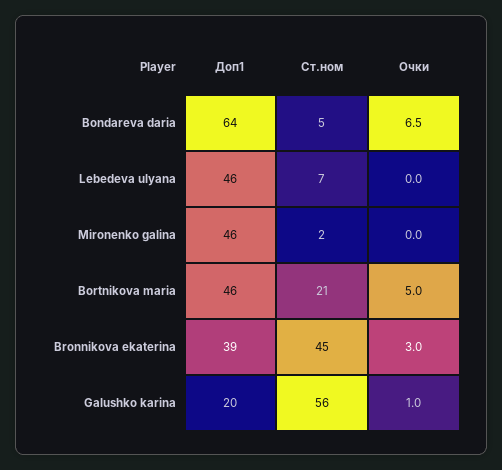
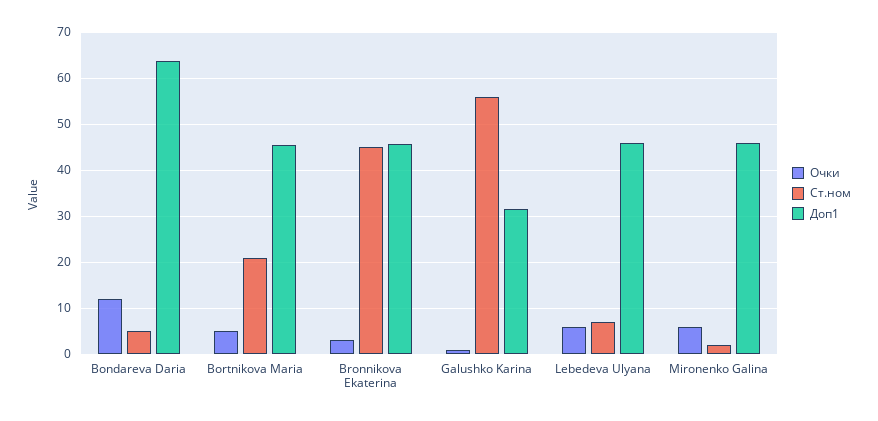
Очки, Bondareva daria: 6.5 -> 12
Очки, Lebedeva ulyana: 0 -> 6
Очки, Mironenko galina: 0 -> 6
Доп1, Bronnikova ekaterina: 39 -> 46
Доп1, Galushko karina: 20 -> 32

